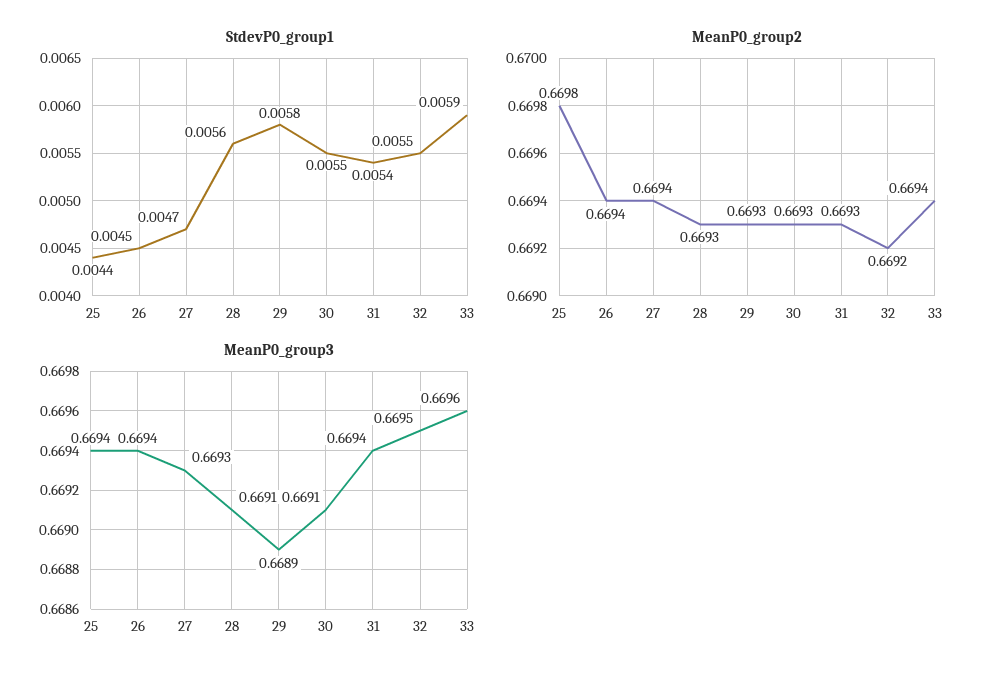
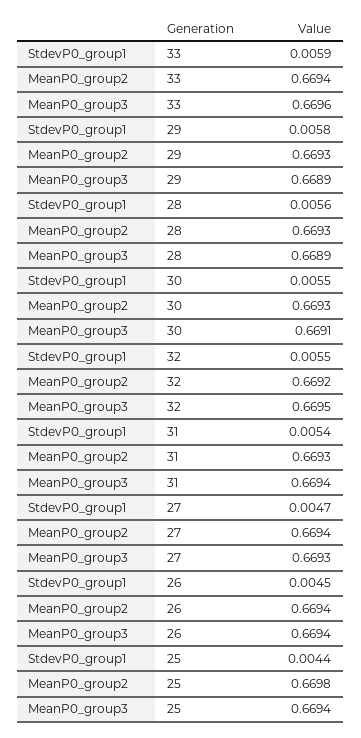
MeanP0_group3, 28: 0.6691 -> 0.6689

